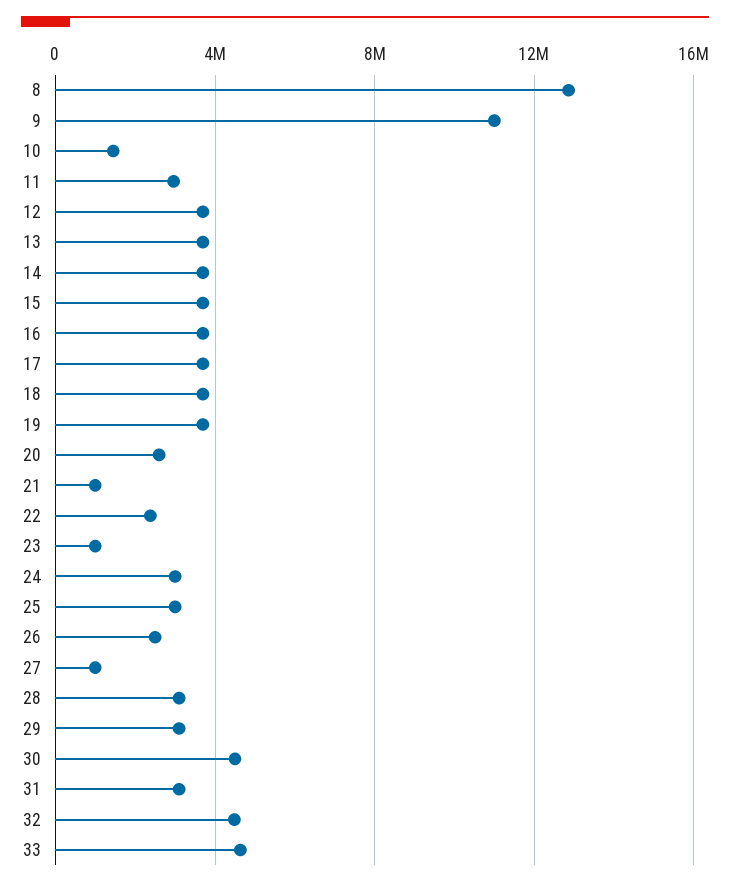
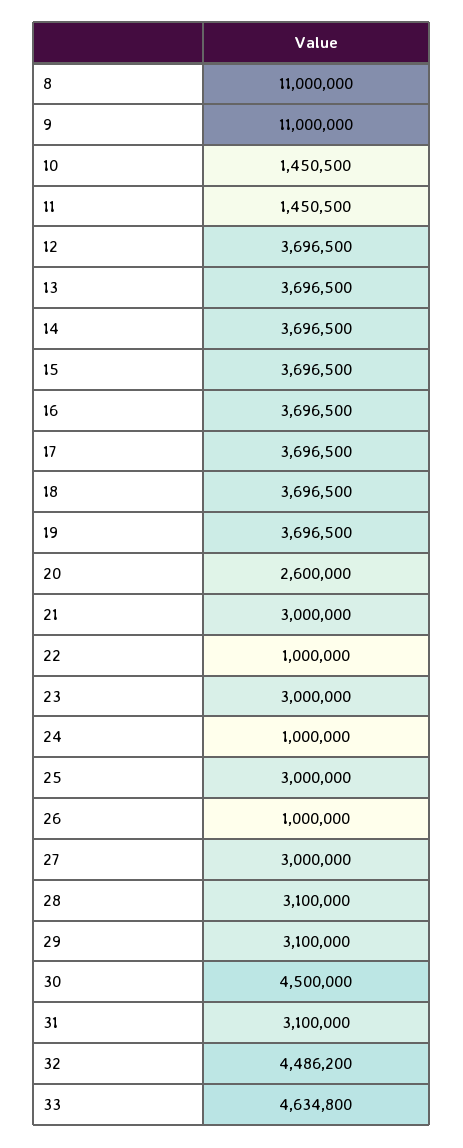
8: 13000000 -> 11000000
11: 3000000 -> 1450500
21: 1000000 -> 3000000
22: 2500000 -> 1000000
23: 1000000 -> 3000000
24: 3000000 -> 1000000
26: 2500000 -> 1000000
27: 1000000 -> 3000000

